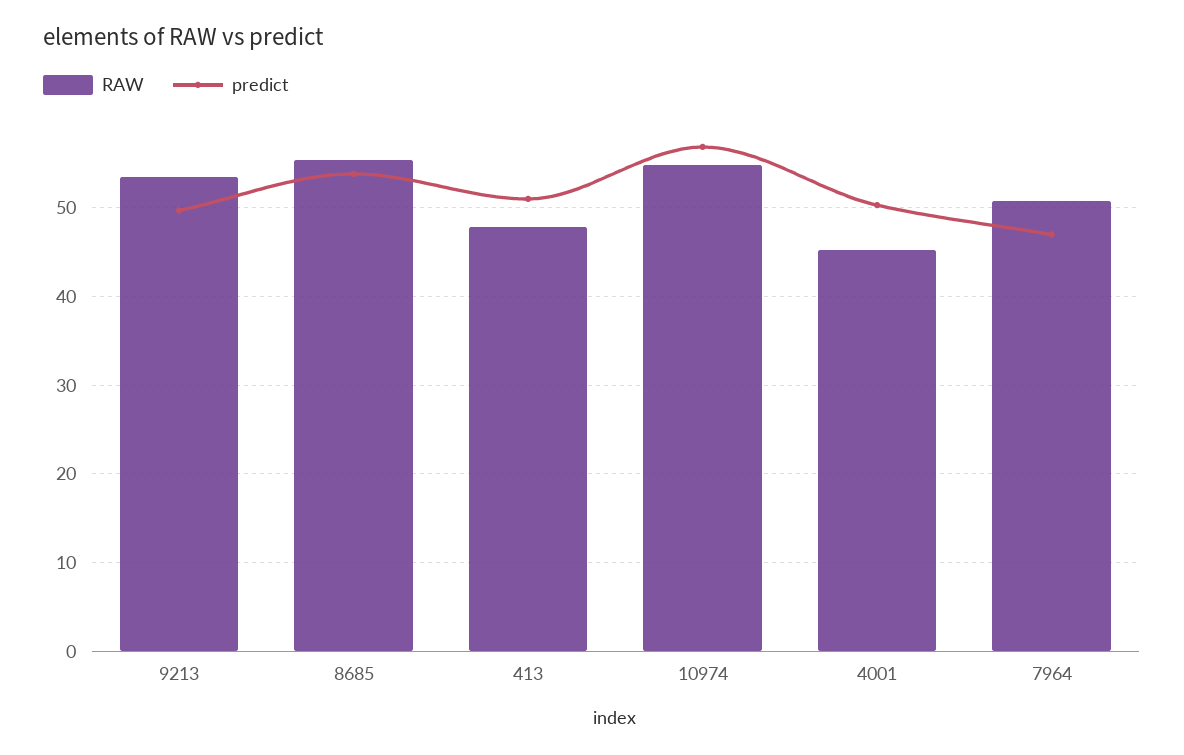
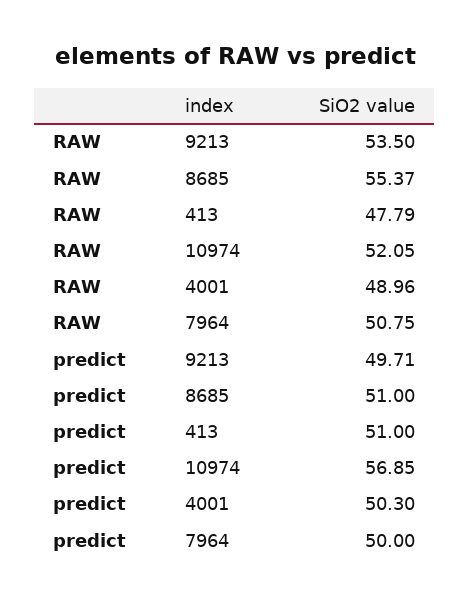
predict, 8685: 54 -> 51
RAW, 10974: 55 -> 52.05
RAW, 4001: 45 -> 48.96
predict, 7964: 47 -> 50

